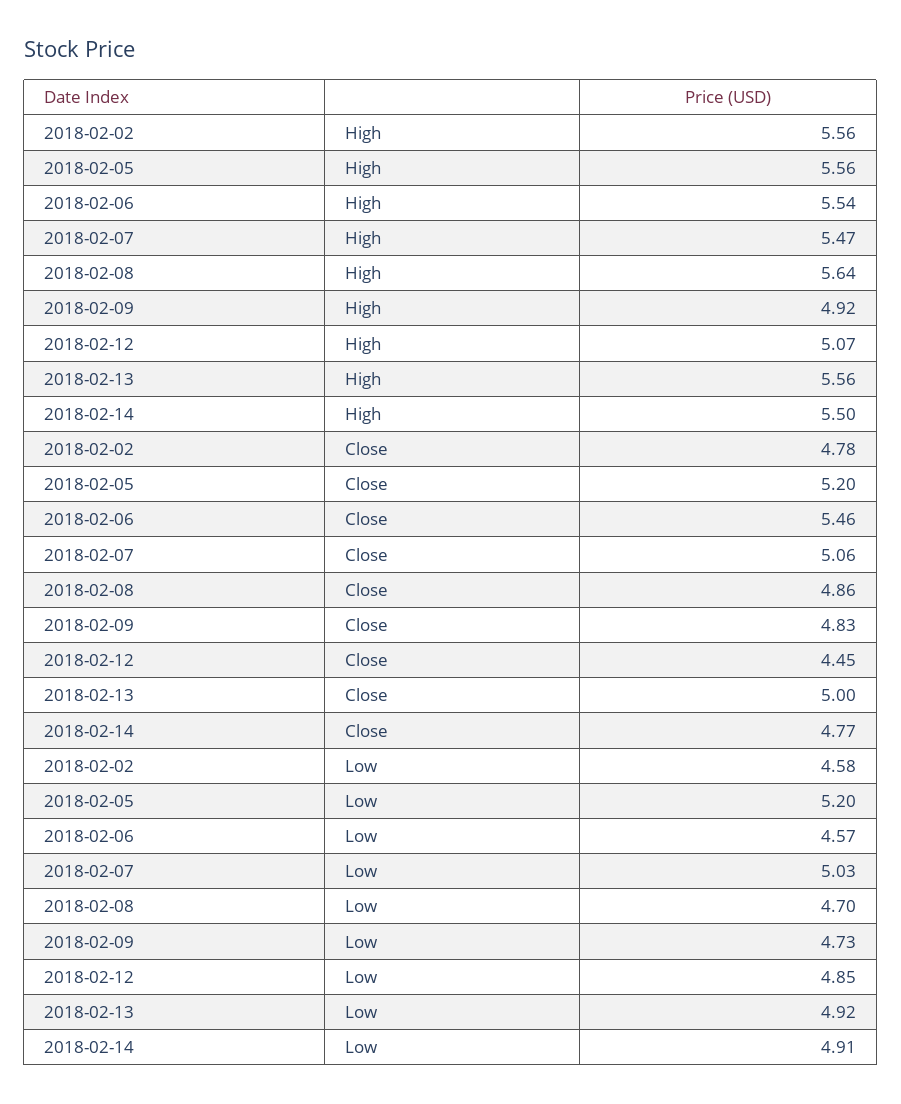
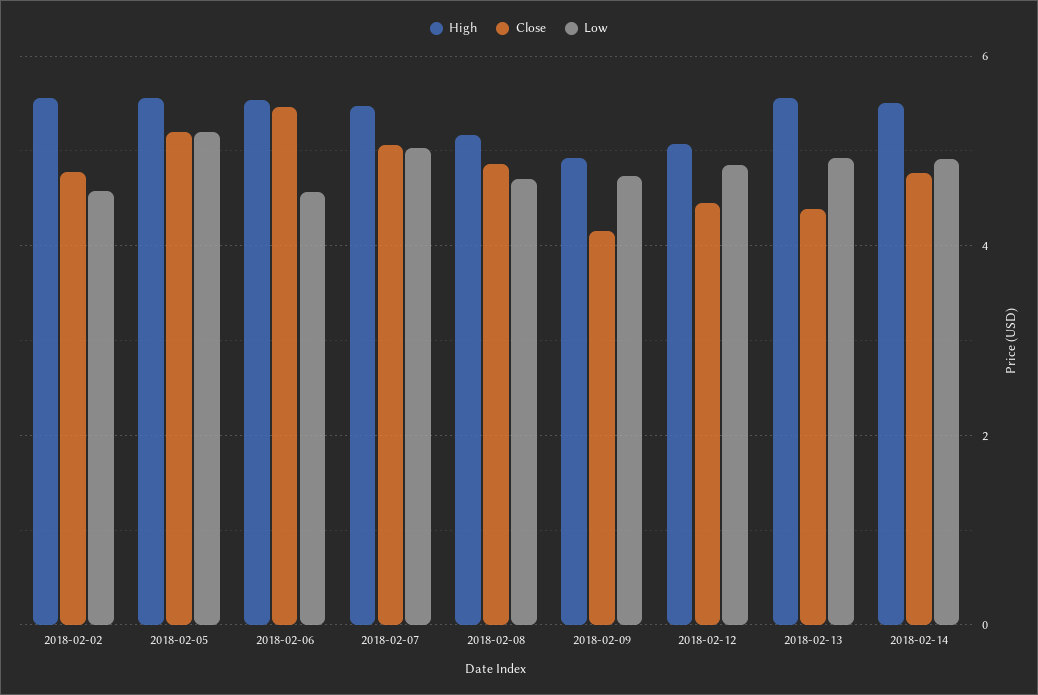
High, 2018-02-08: 5.64 -> 5.2
Close, 2018-02-09: 4.83 -> 4.2
Close, 2018-02-13: 5 -> 4.4

